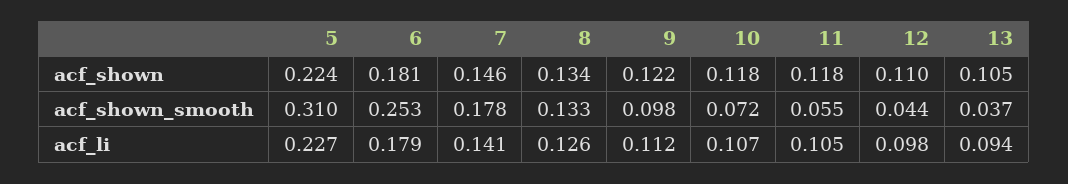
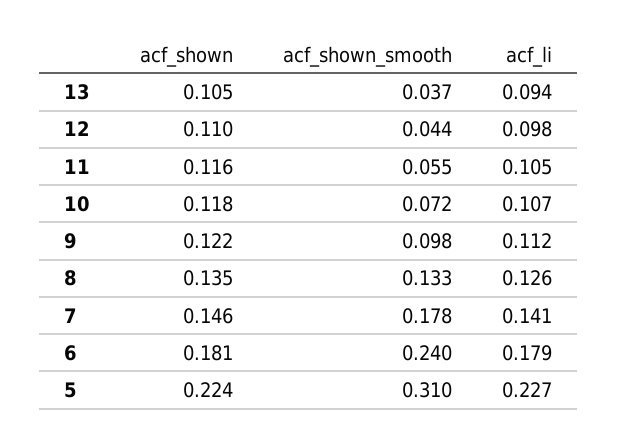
8, acf_shown: 0.134 -> 0.135
11, acf_shown: 0.118 -> 0.116
6, acf_shown_smooth: 0.253 -> 0.24

